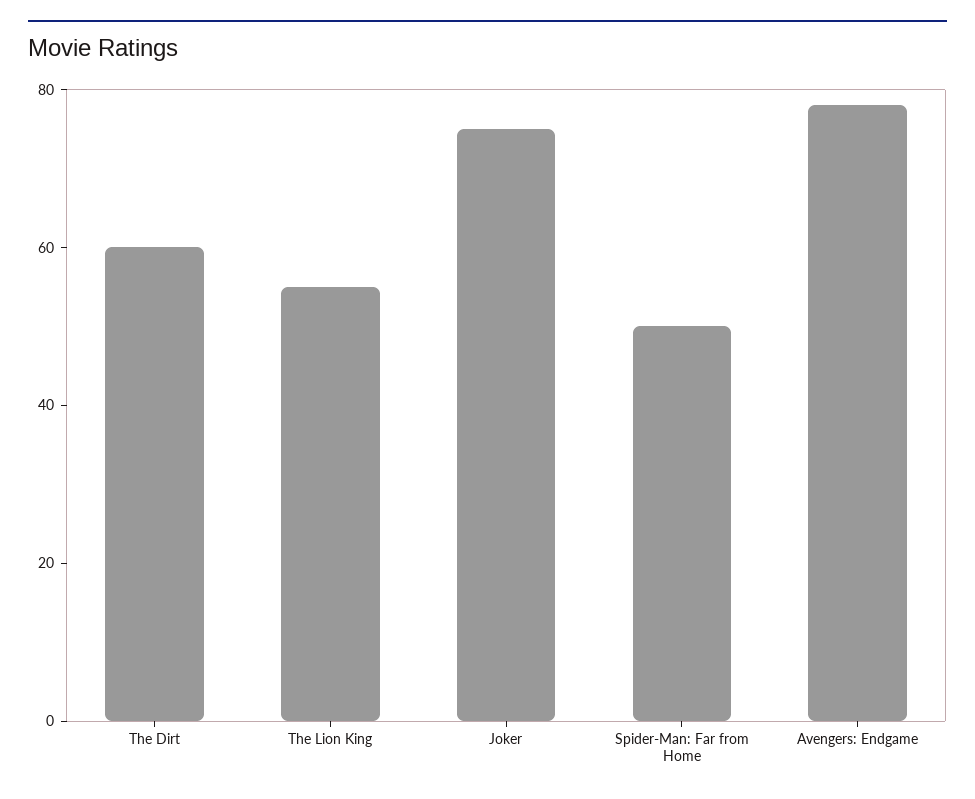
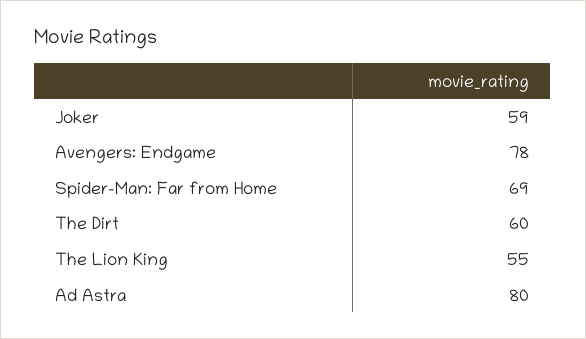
Joker: 75 -> 59
Spider-Man: Far from Home: 50 -> 69
Ad Astra: none -> 80

